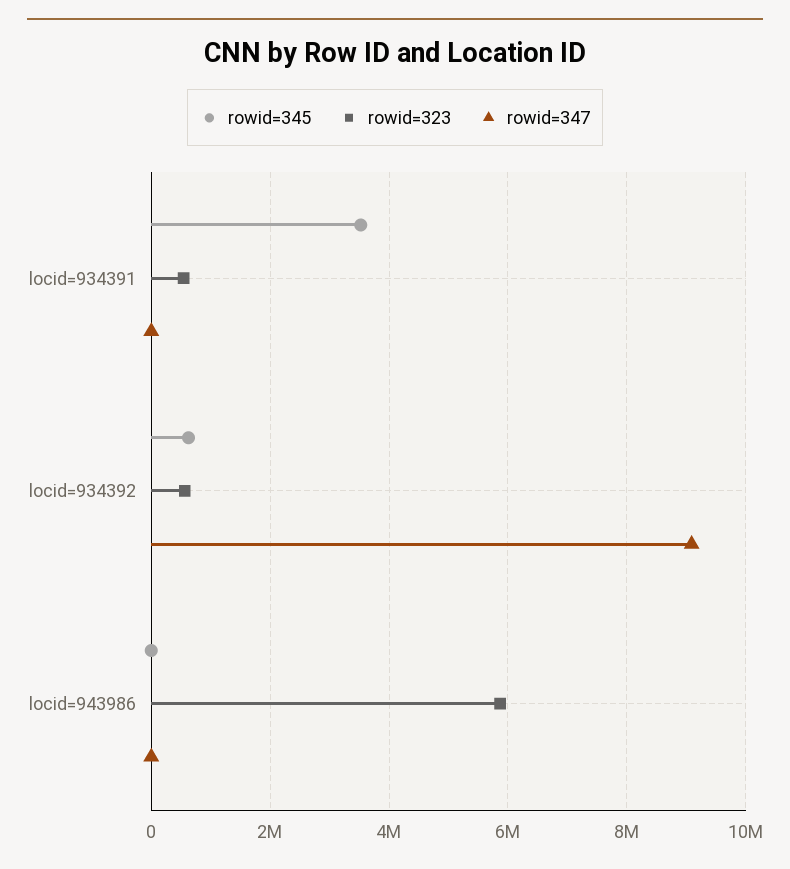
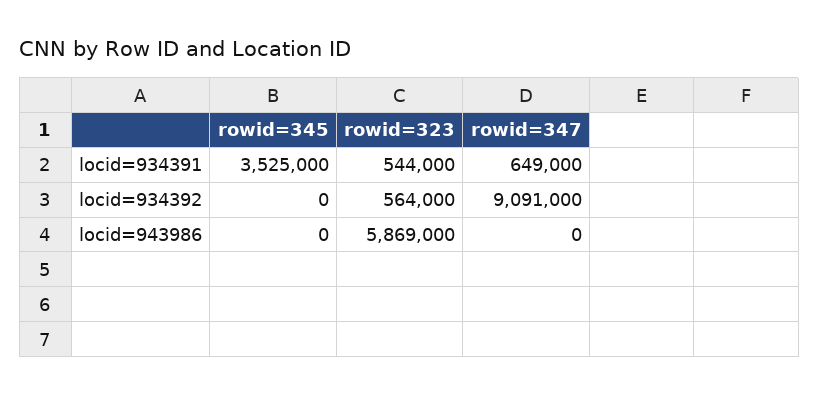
rowid=347, locid=934391: 0 -> 649000
rowid=345, locid=934392: 600000 -> 0

